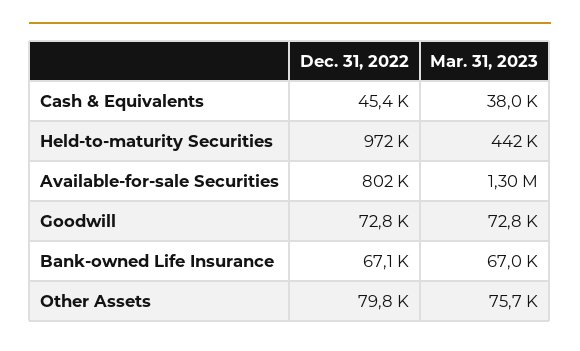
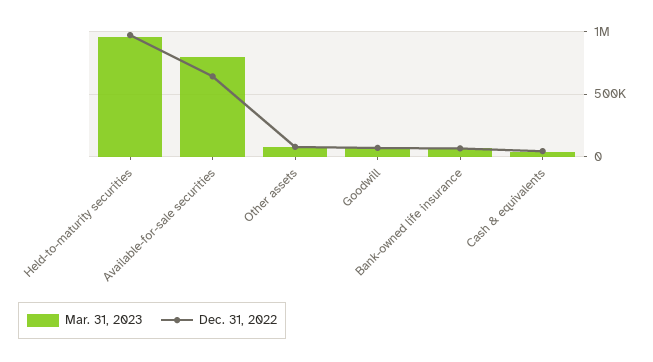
Mar. 31, 2023, Held-to-maturity Securities: 442000 -> 950000
Dec. 31, 2022, Available-for-sale Securities: 802000 -> 650000
Mar. 31, 2023, Available-for-sale Securities: 1300000 -> 800000

